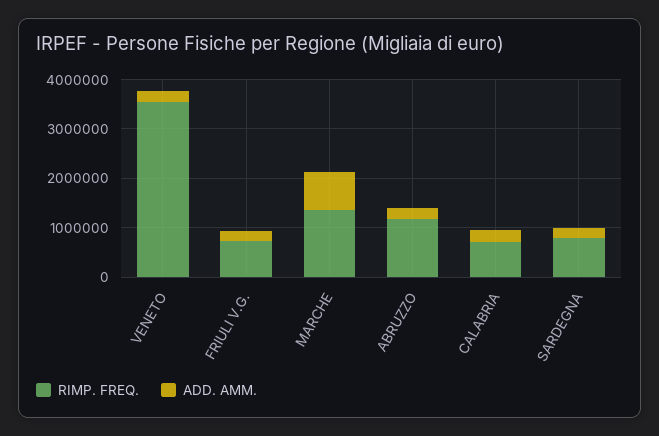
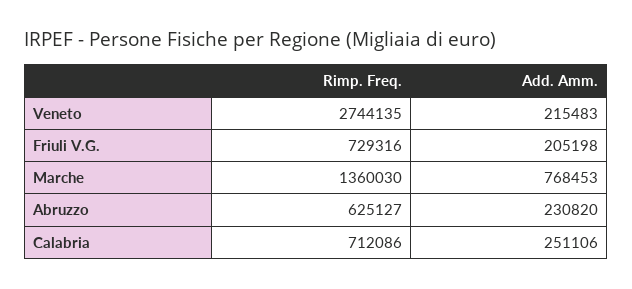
RIMP. FREQ., VENETO: 3600000 -> 2744135
RIMP. FREQ., ABRUZZO: 1200000 -> 625127
RIMP. FREQ., SARDEGNA: 800000 -> none
ADD. AMM., SARDEGNA: 200000 -> none

